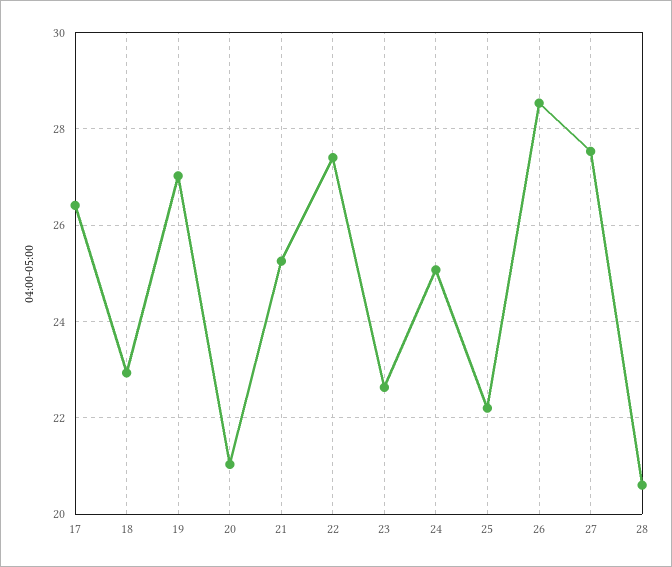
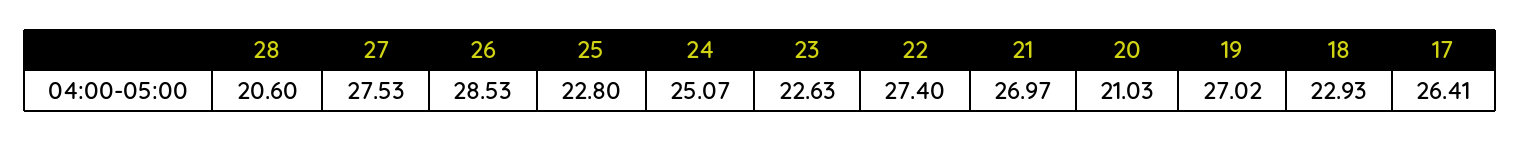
21: 25.2 -> 26.97
25: 22.2 -> 22.8

